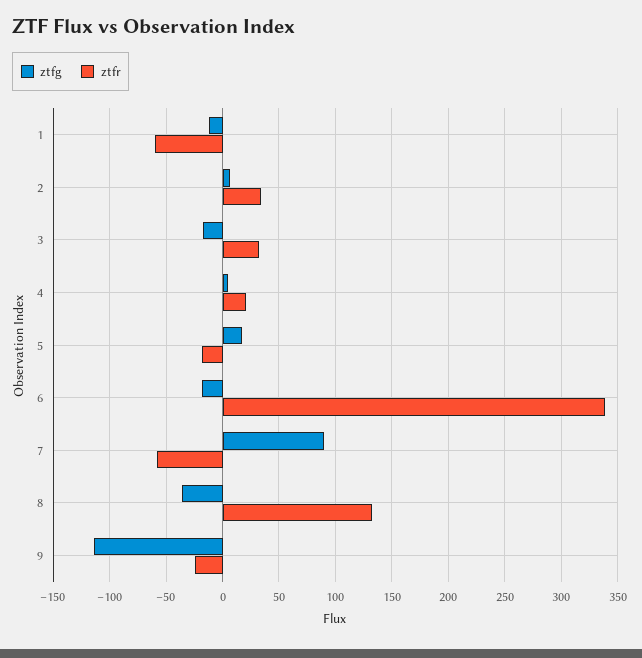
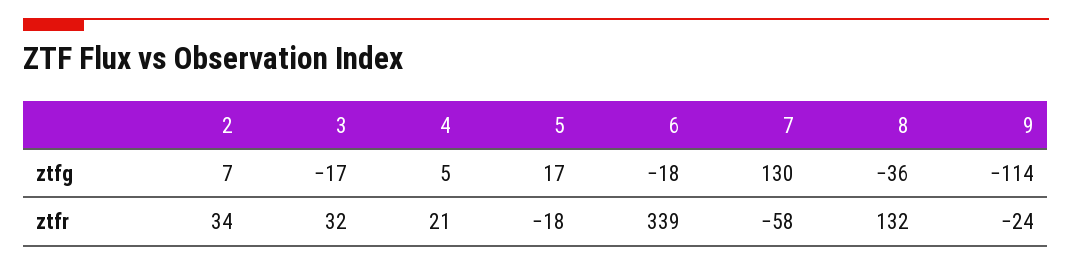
ztfg, 1: -10 -> none
ztfr, 1: -60 -> none
ztfg, 7: 90 -> 130

